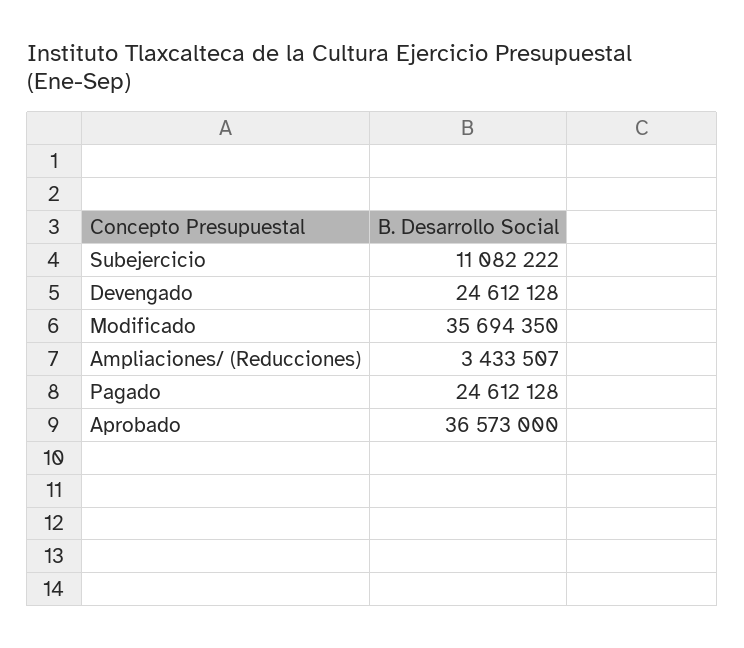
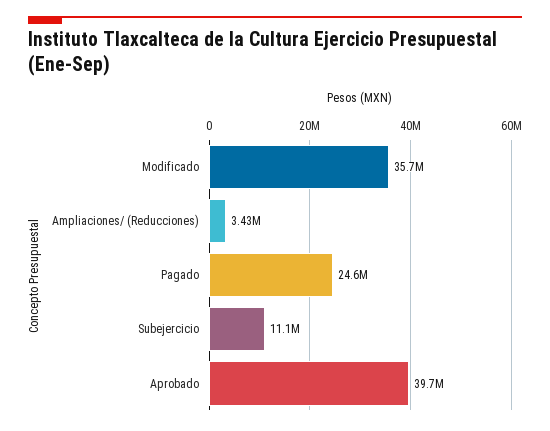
Devengado: 24612128 -> none
Aprobado: 36573000 -> 39700000

